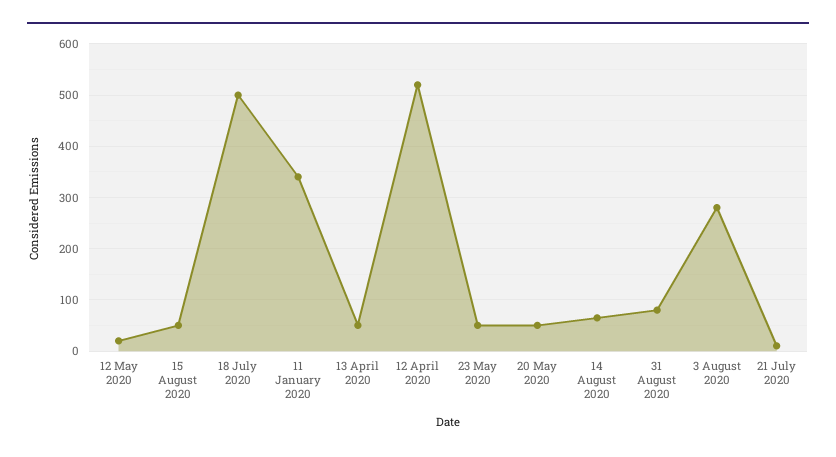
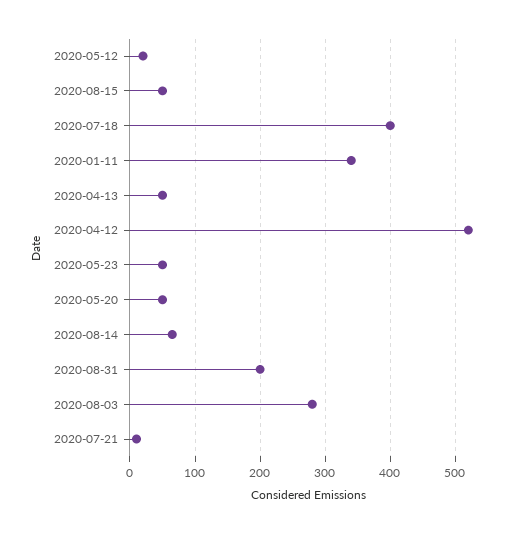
18 July 2020: 500 -> 400
31 August 2020: 80 -> 200

